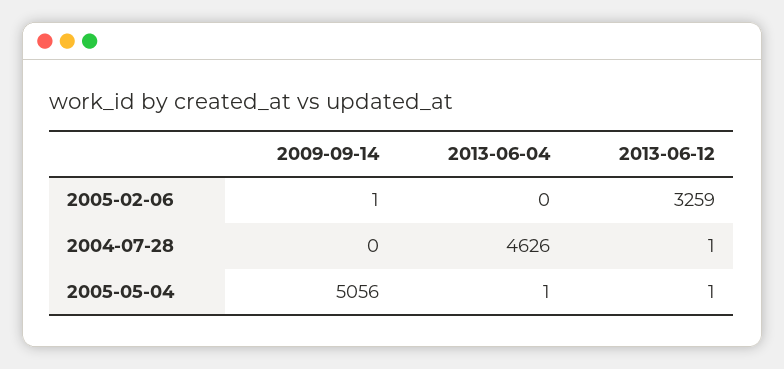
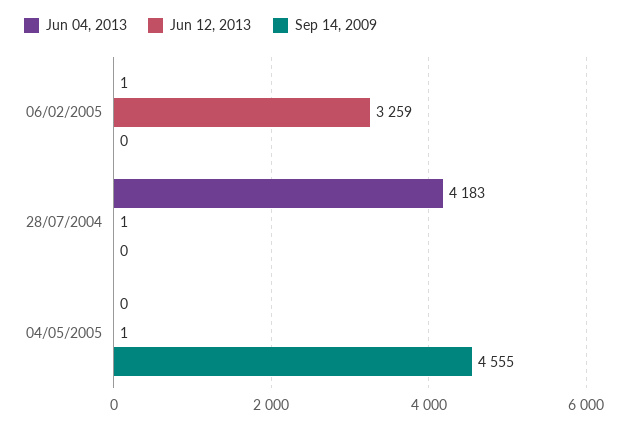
2009-09-14, 2005-02-06: 1 -> 0
2013-06-04, 2005-02-06: 0 -> 1
2013-06-04, 2004-07-28: 4626 -> 4183
2009-09-14, 2005-05-04: 5056 -> 4555
2013-06-04, 2005-05-04: 1 -> 0

